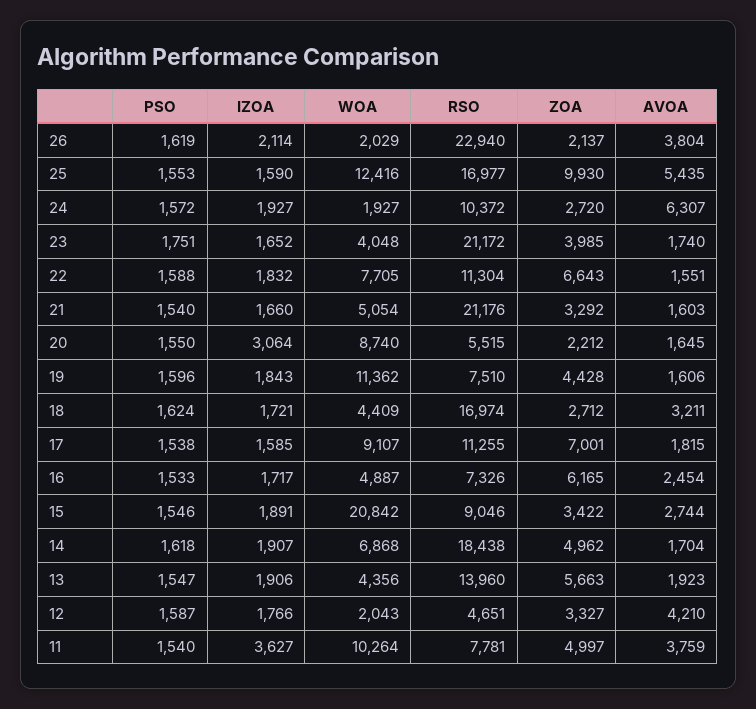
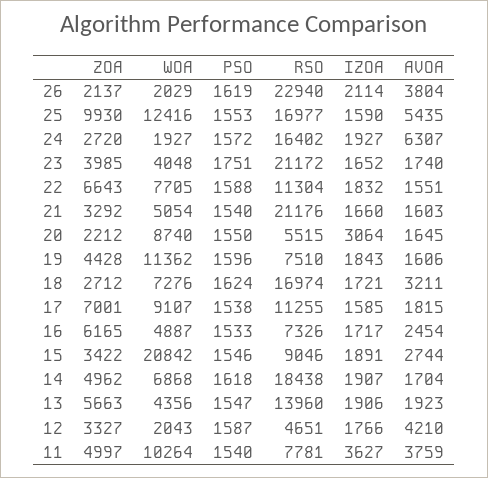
RSO, 24: 10372 -> 16402
WOA, 18: 4409 -> 7276

